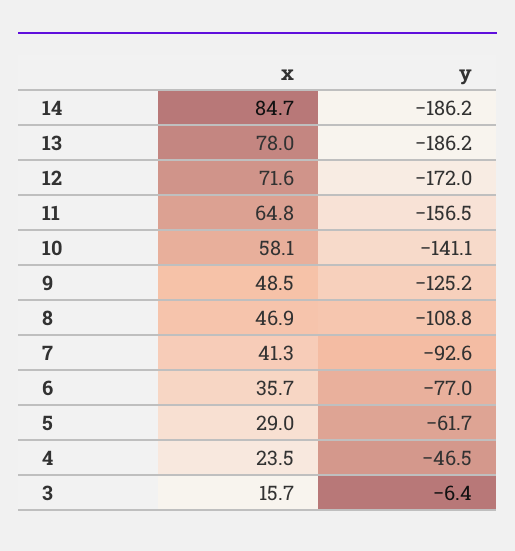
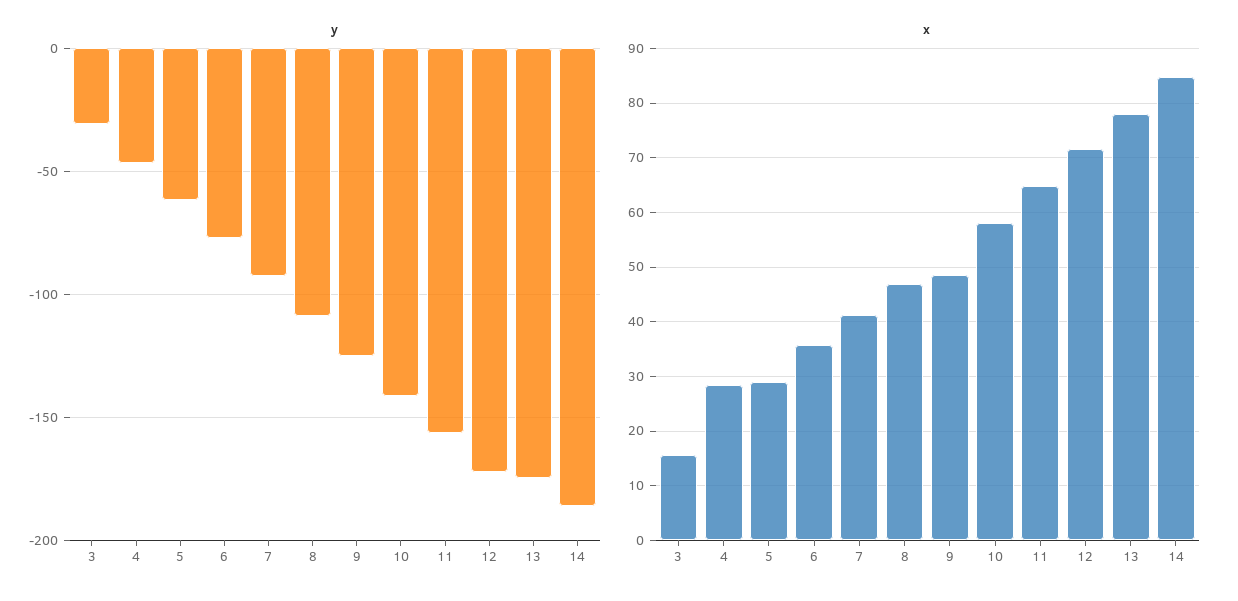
y, 13: -186.2 -> -175
x, 4: 23.5 -> 28
y, 3: -6.4 -> -30

